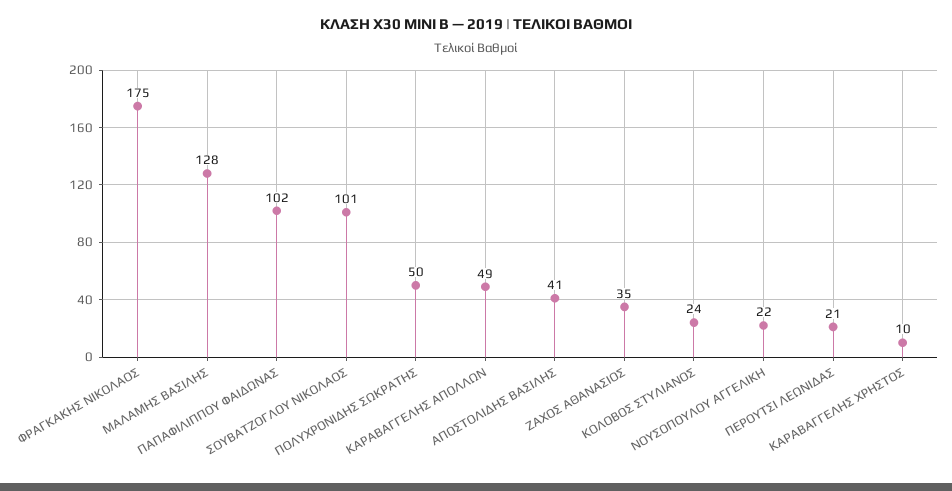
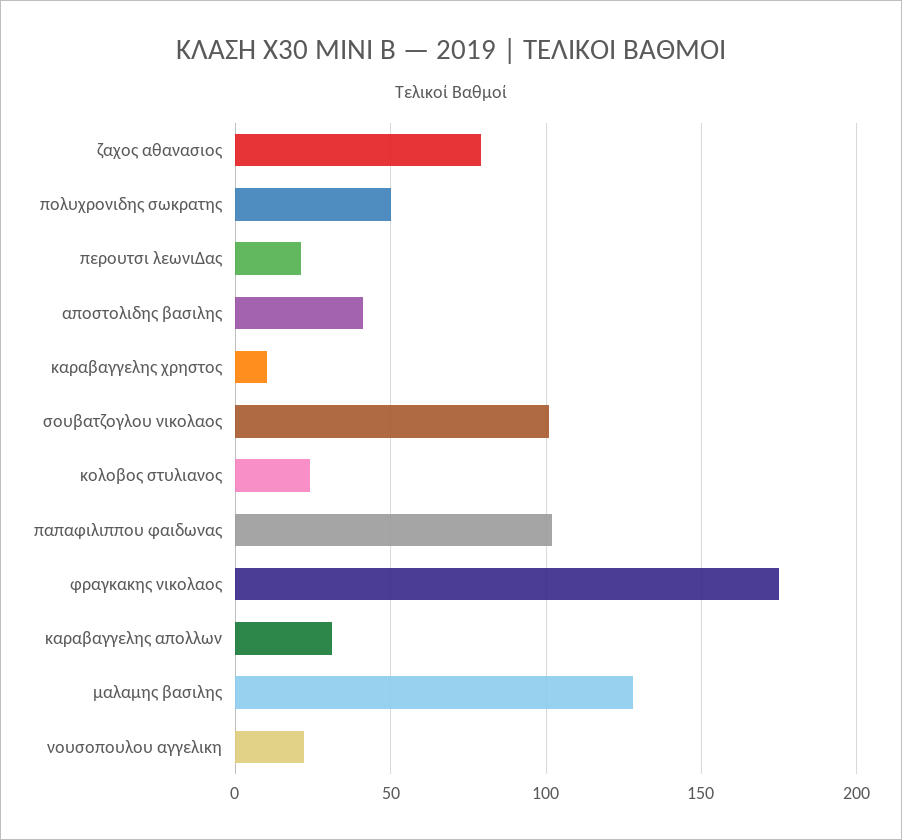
ΚΑΡΑΒΑΓΓΕΛΗΣ ΑΠΟΛΛΩΝ: 49 -> 30
ΖΑΧΟΣ ΑΘΑΝΑΣΙΟΣ: 35 -> 80

